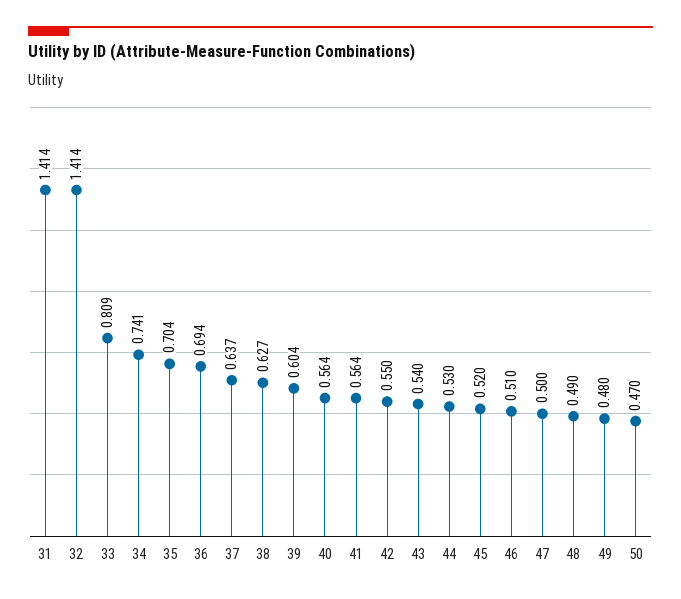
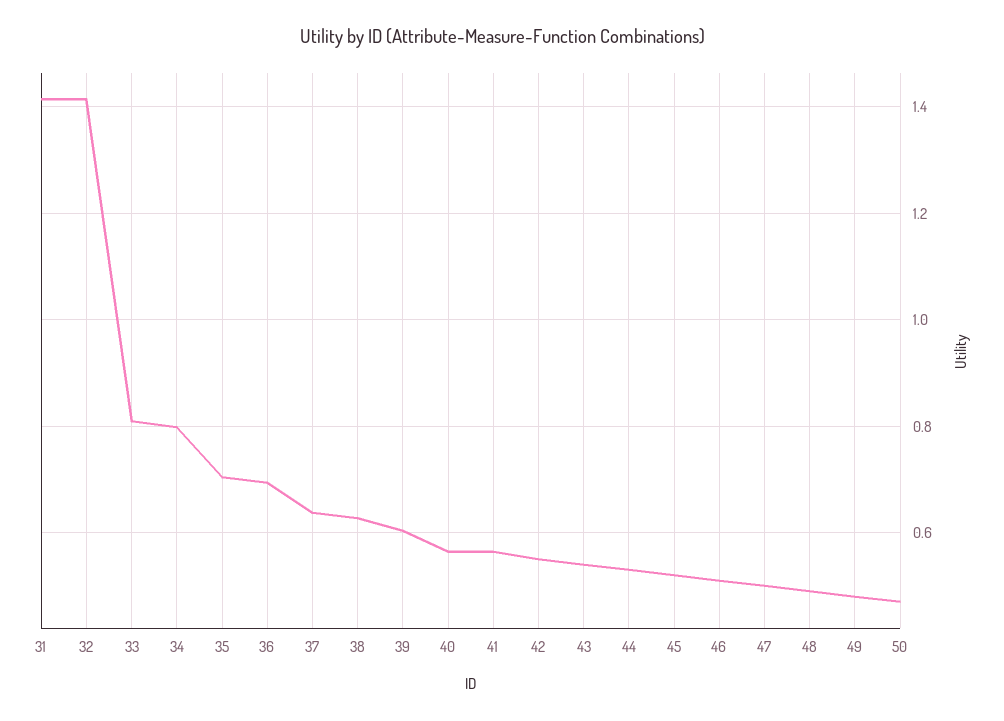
34: 0.741 -> 0.8

